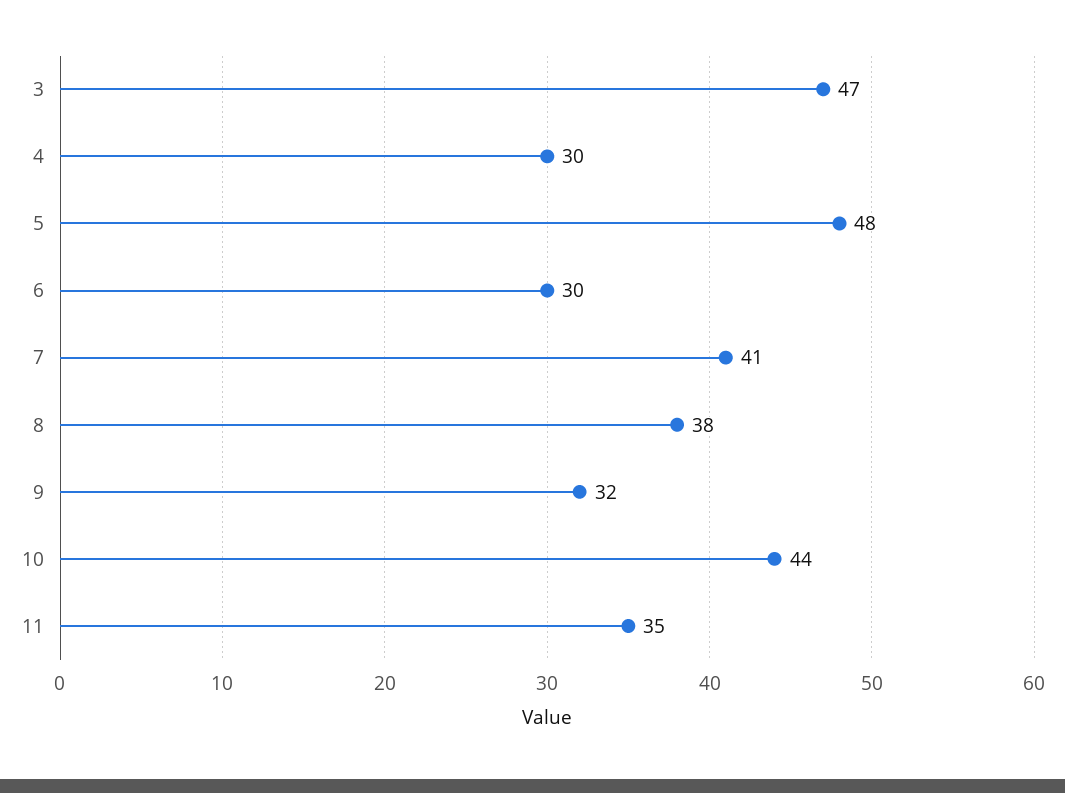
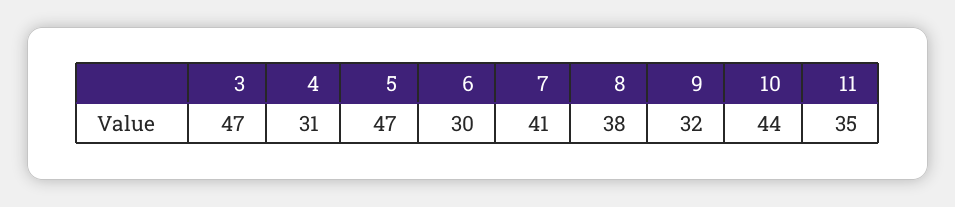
4: 30 -> 31
5: 48 -> 47

